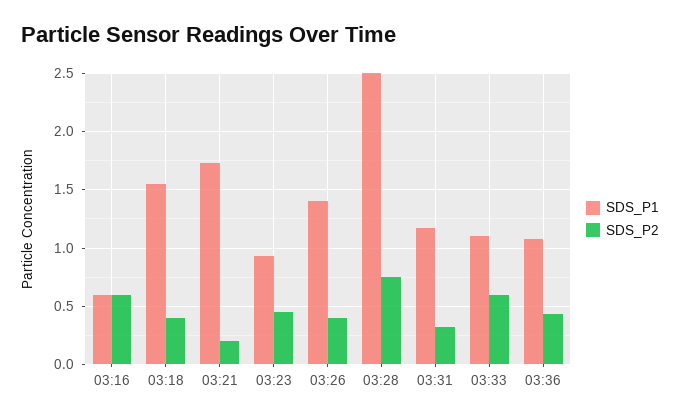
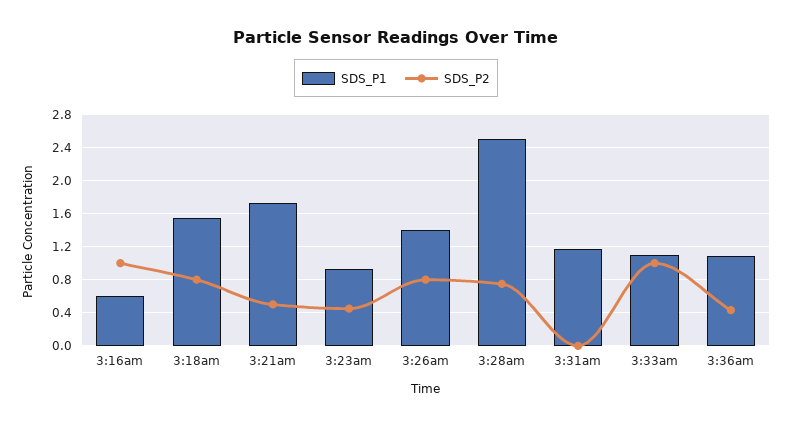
SDS_P2, 03:16: 0.6 -> 1
SDS_P2, 03:18: 0.4 -> 0.8
SDS_P2, 03:21: 0.2 -> 0.5
SDS_P2, 03:26: 0.4 -> 0.8
SDS_P2, 03:31: 0.3 -> 0
SDS_P2, 03:33: 0.6 -> 1

